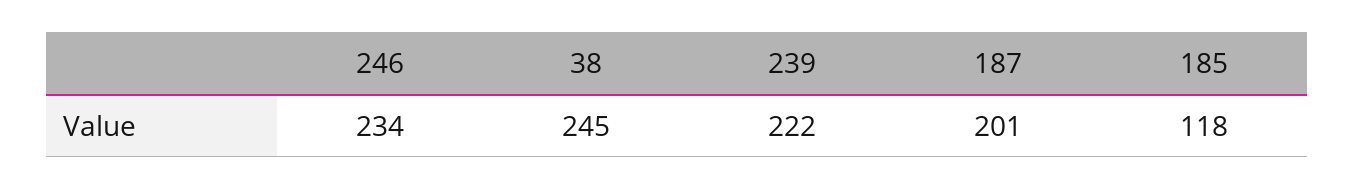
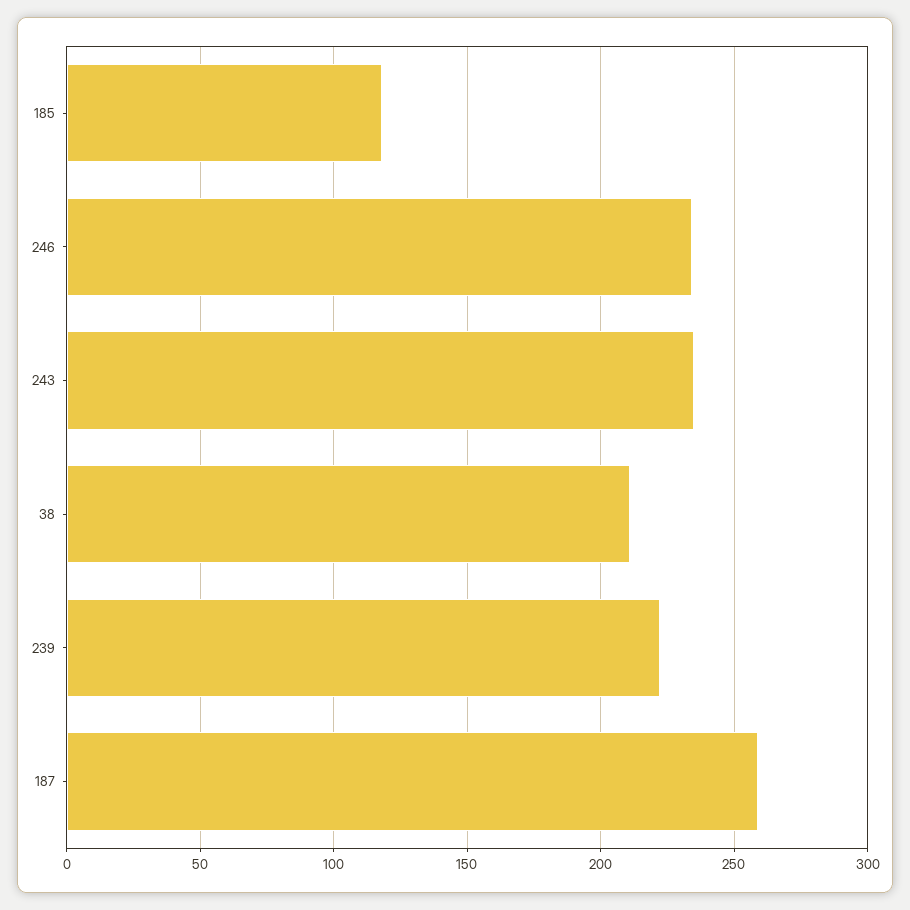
38: 245 -> 210
187: 201 -> 260
243: none -> 235

